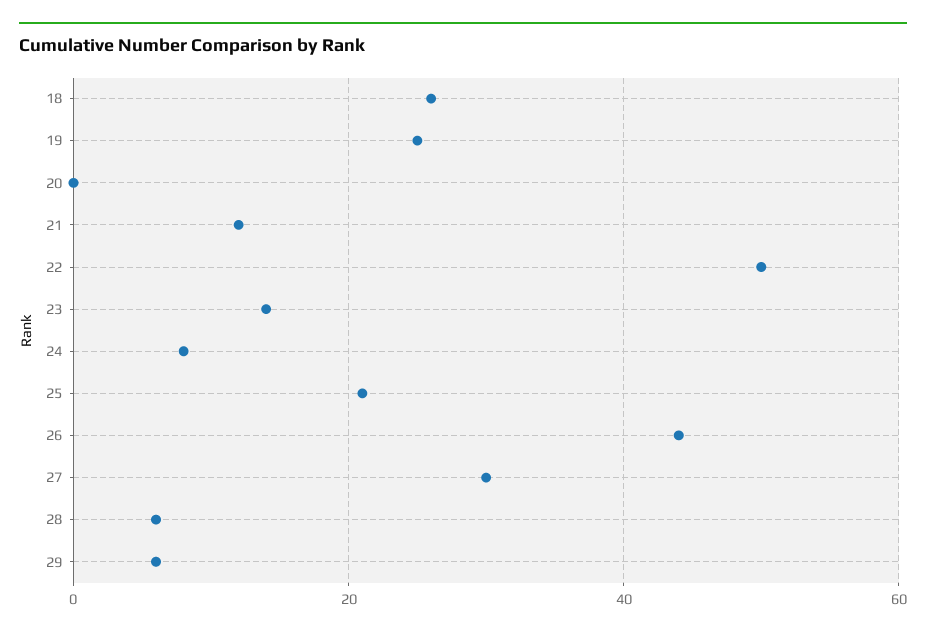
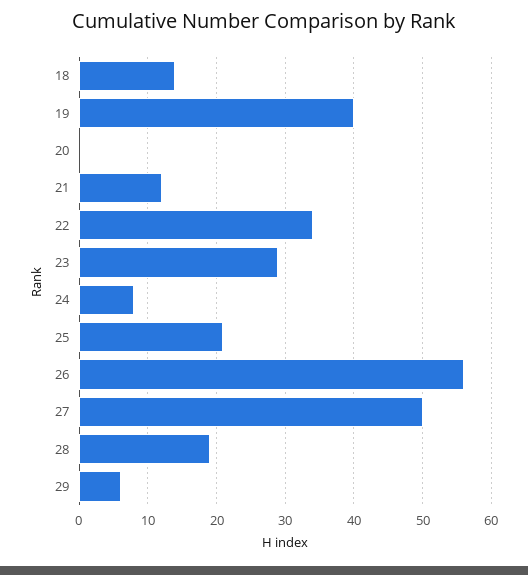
18: 25 -> 14
19: 25 -> 40
22: 50 -> 34
23: 15 -> 29
26: 45 -> 56
27: 30 -> 50
28: 5 -> 19

